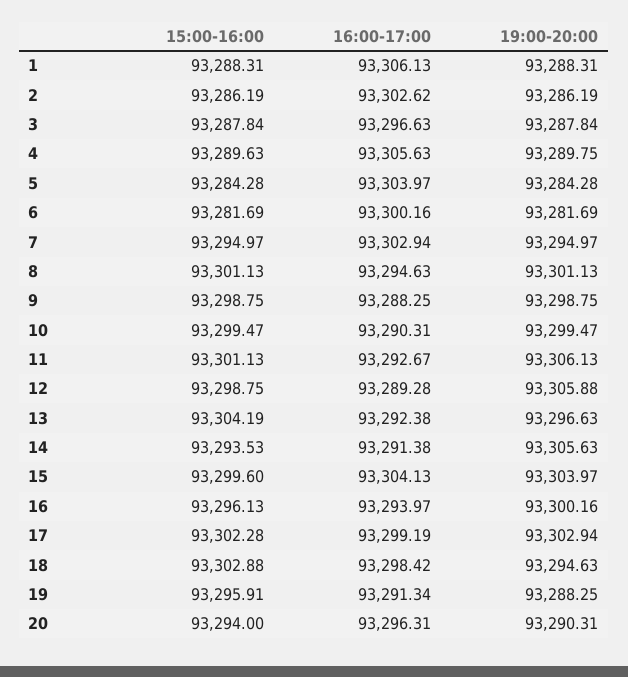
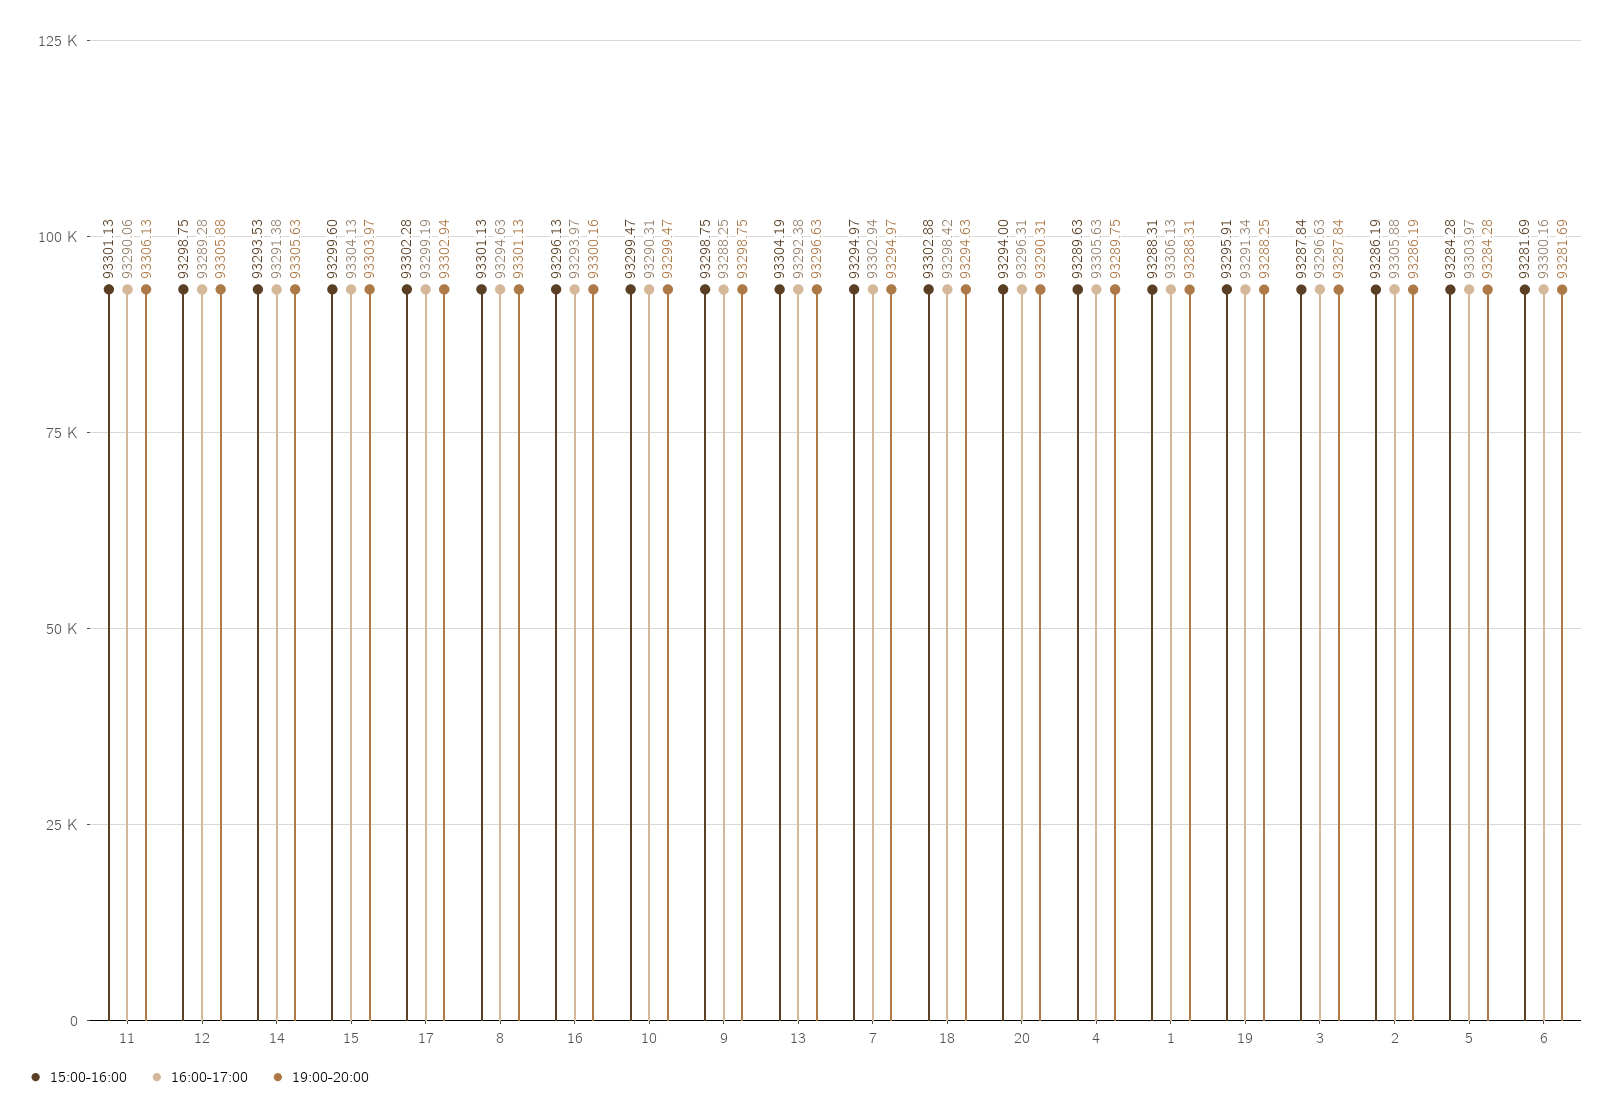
16:00-17:00, 2: 93302.62 -> 93305.88
16:00-17:00, 11: 93292.67 -> 93290.06

